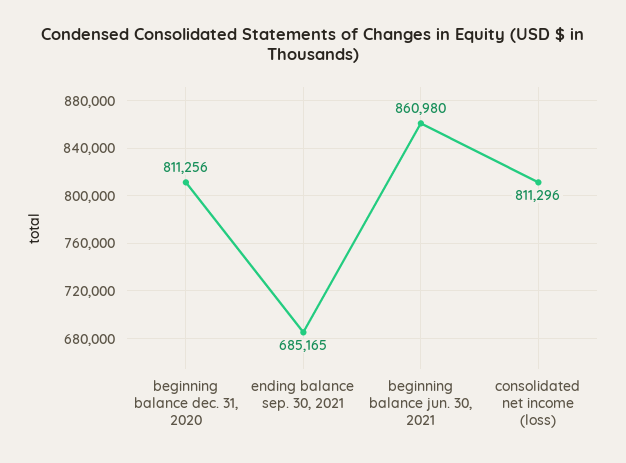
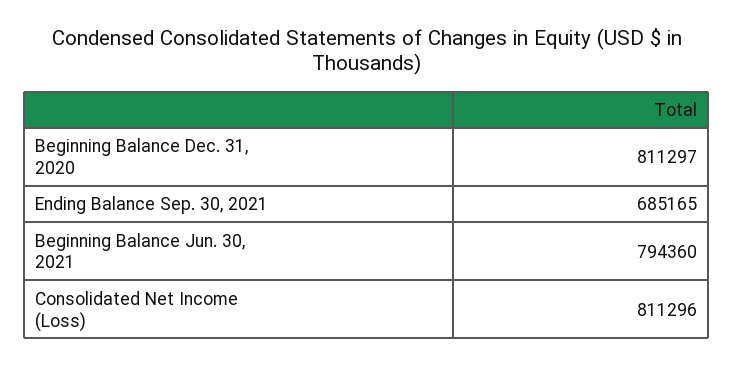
beginning balance dec. 31, 2020: 811256 -> 811297
beginning balance jun. 30, 2021: 860980 -> 794360

